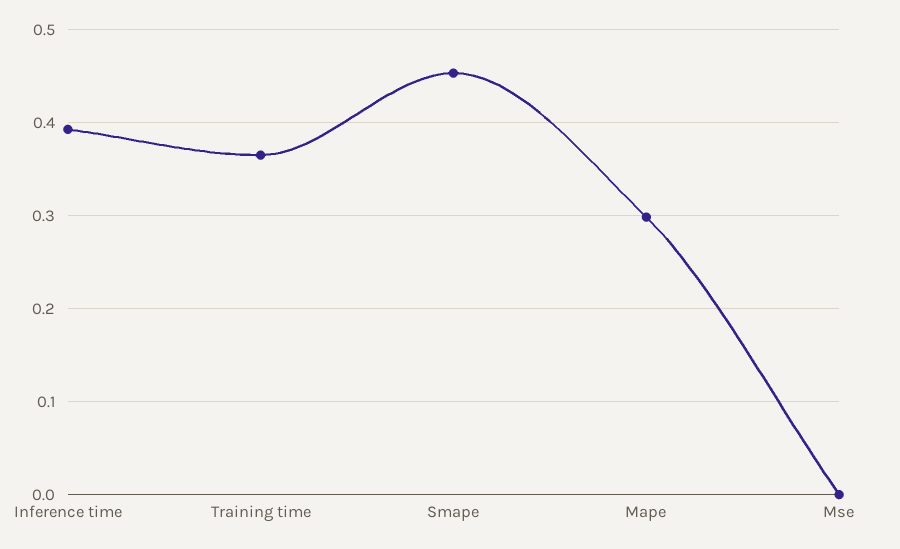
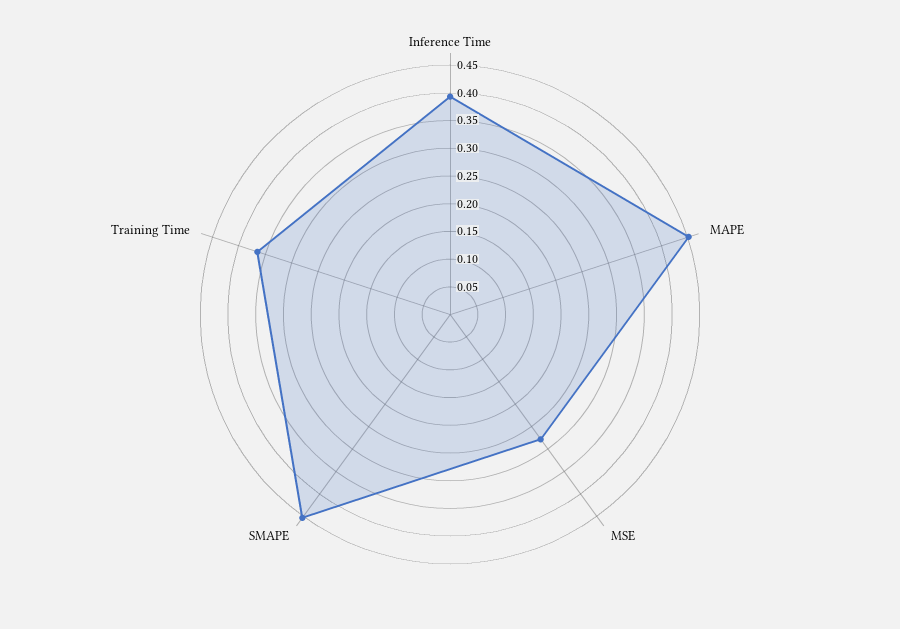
Mape: 0.3 -> 0.45
Mse: 0 -> 0.275

